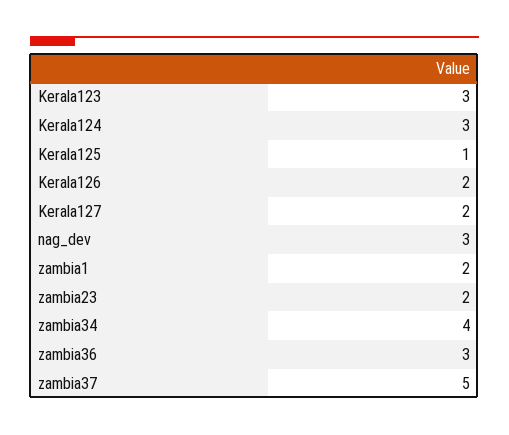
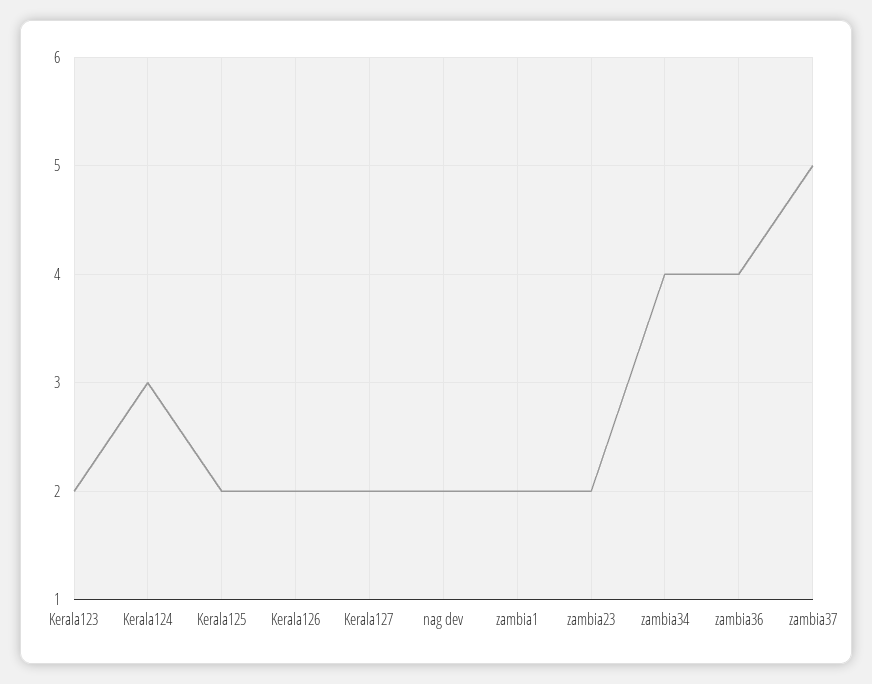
Kerala123: 3 -> 2
Kerala125: 1 -> 2
nag_dev: 3 -> 2
zambia36: 3 -> 4

